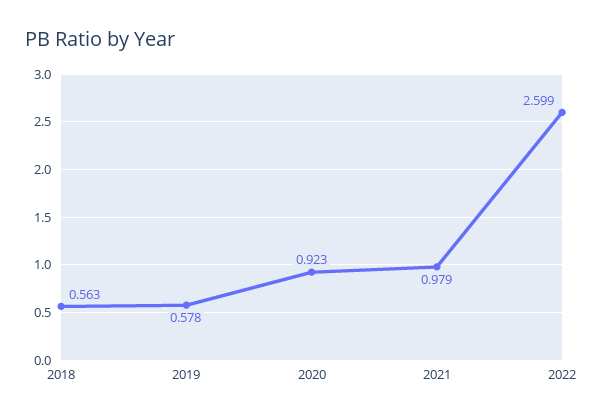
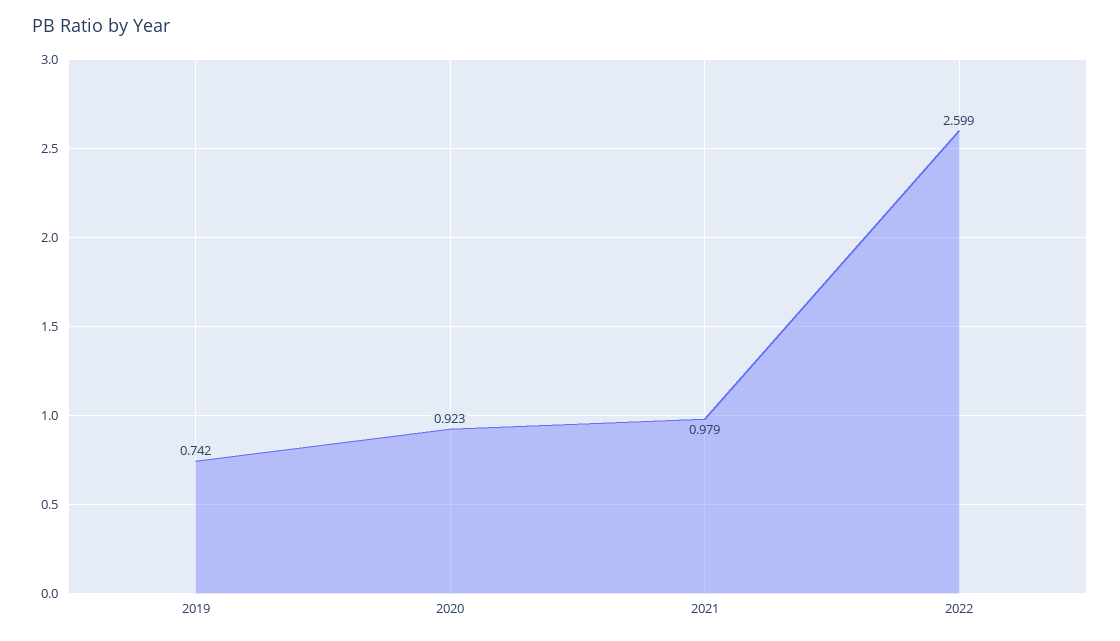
2018: 0.563 -> none
2019: 0.578 -> 0.742

